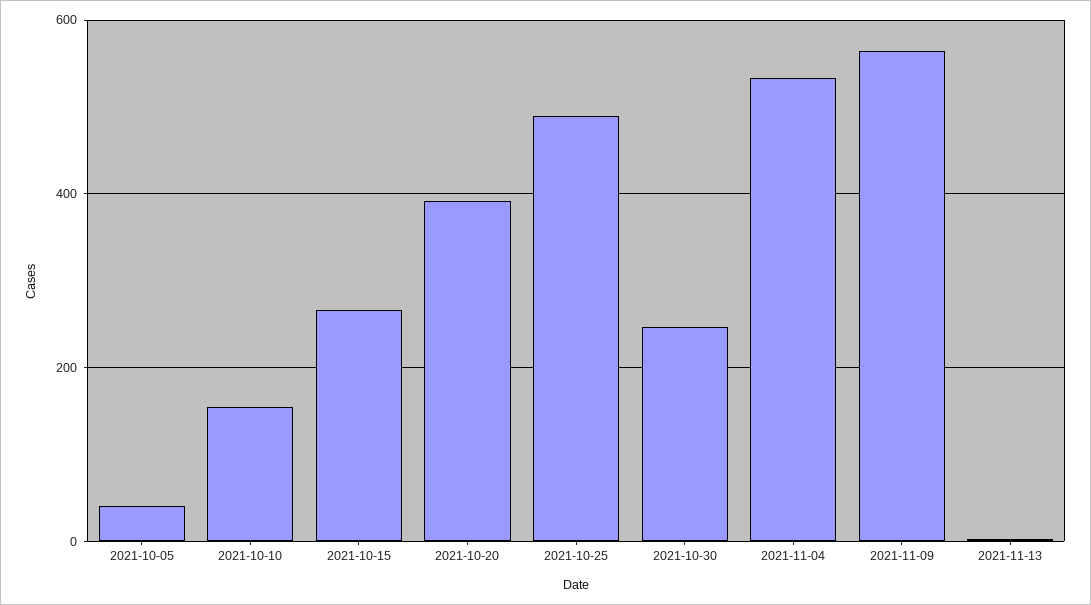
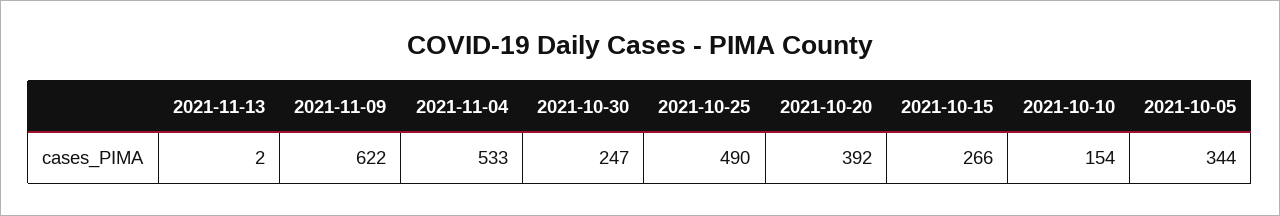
2021-10-05: 40 -> 344
2021-11-09: 560 -> 622

